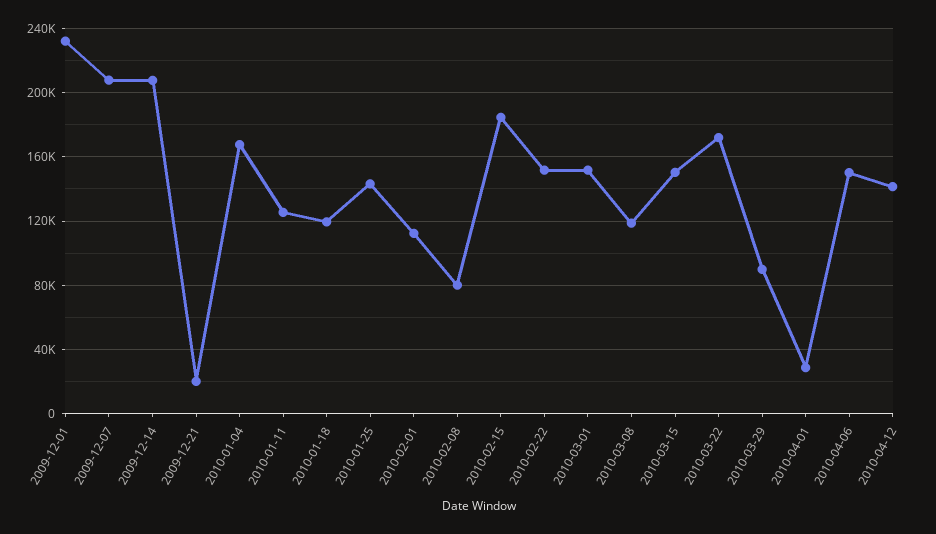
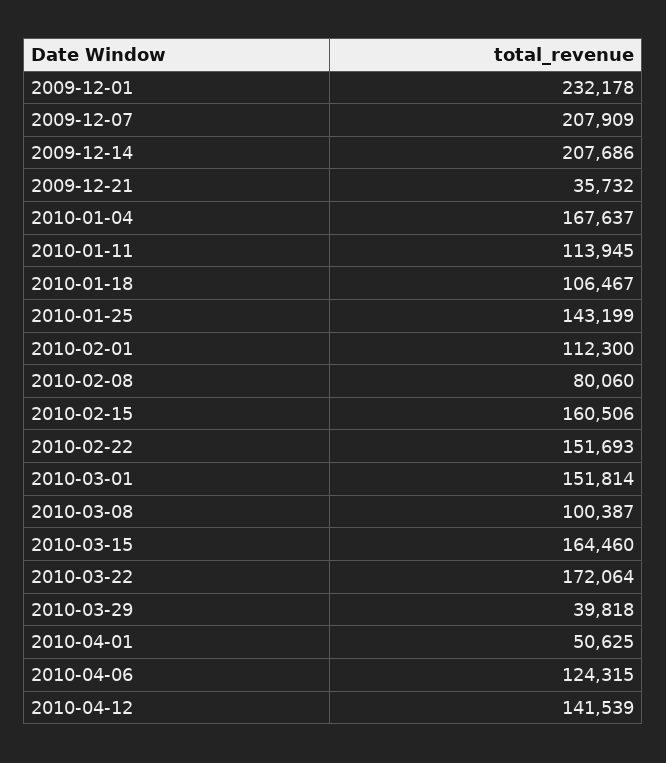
2009-12-21: 20000 -> 35732
2010-01-11: 125000 -> 113945
2010-01-18: 120000 -> 106467
2010-02-15: 185000 -> 160506
2010-03-08: 120000 -> 100387
2010-03-15: 150000 -> 164460
2010-03-29: 90000 -> 39818
2010-04-01: 30000 -> 50625
2010-04-06: 150000 -> 124315

